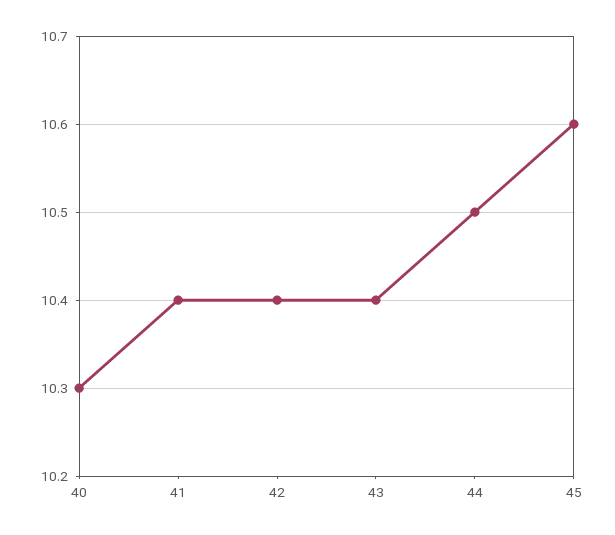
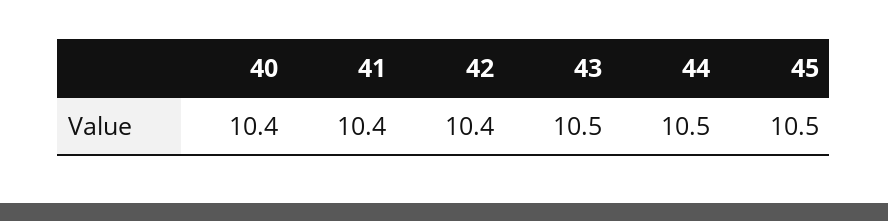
40: 10.3 -> 10.4
43: 10.4 -> 10.5
45: 10.6 -> 10.5

